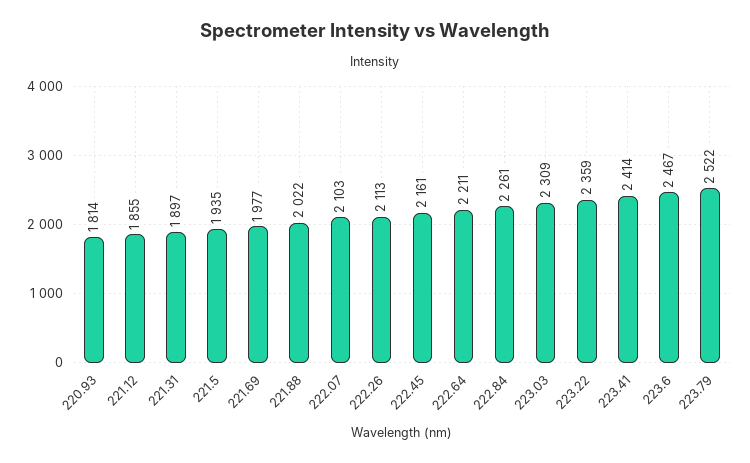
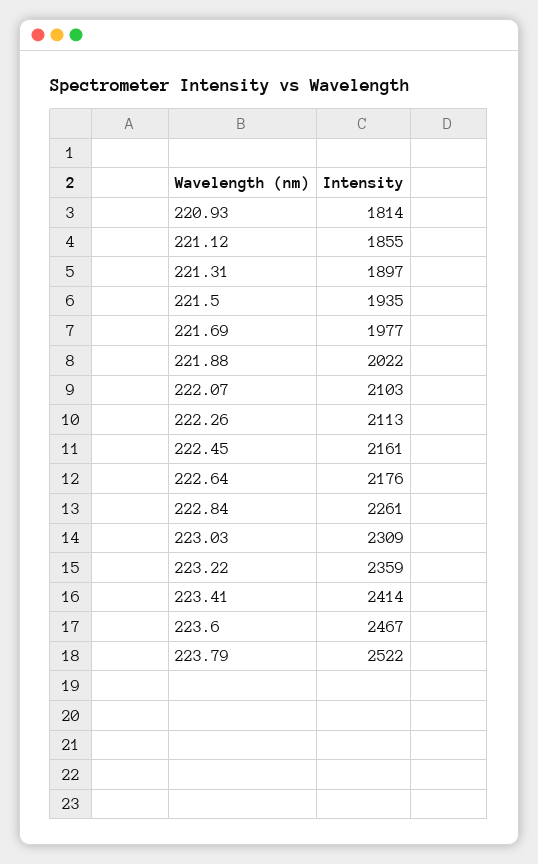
222.64: 2211 -> 2176

